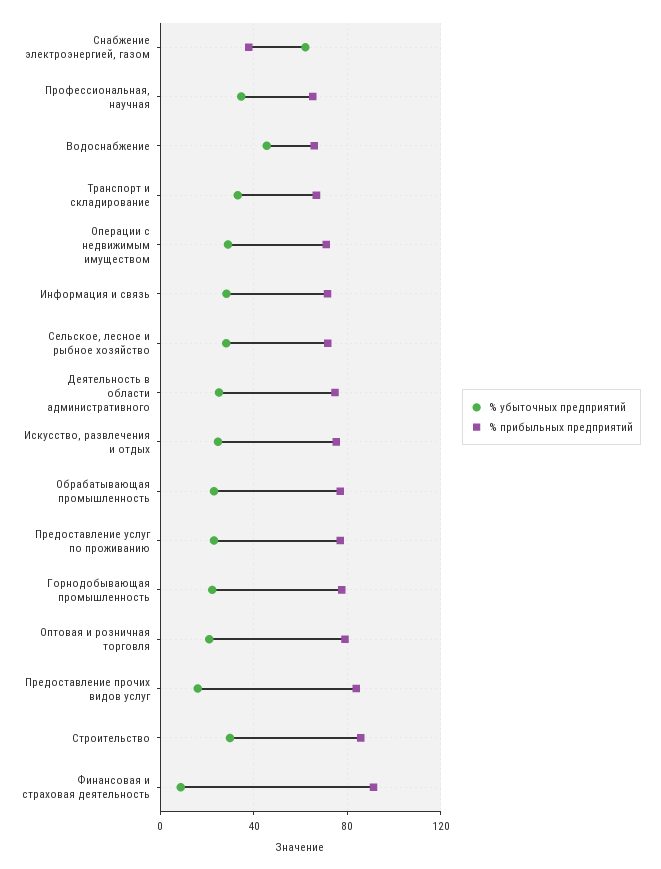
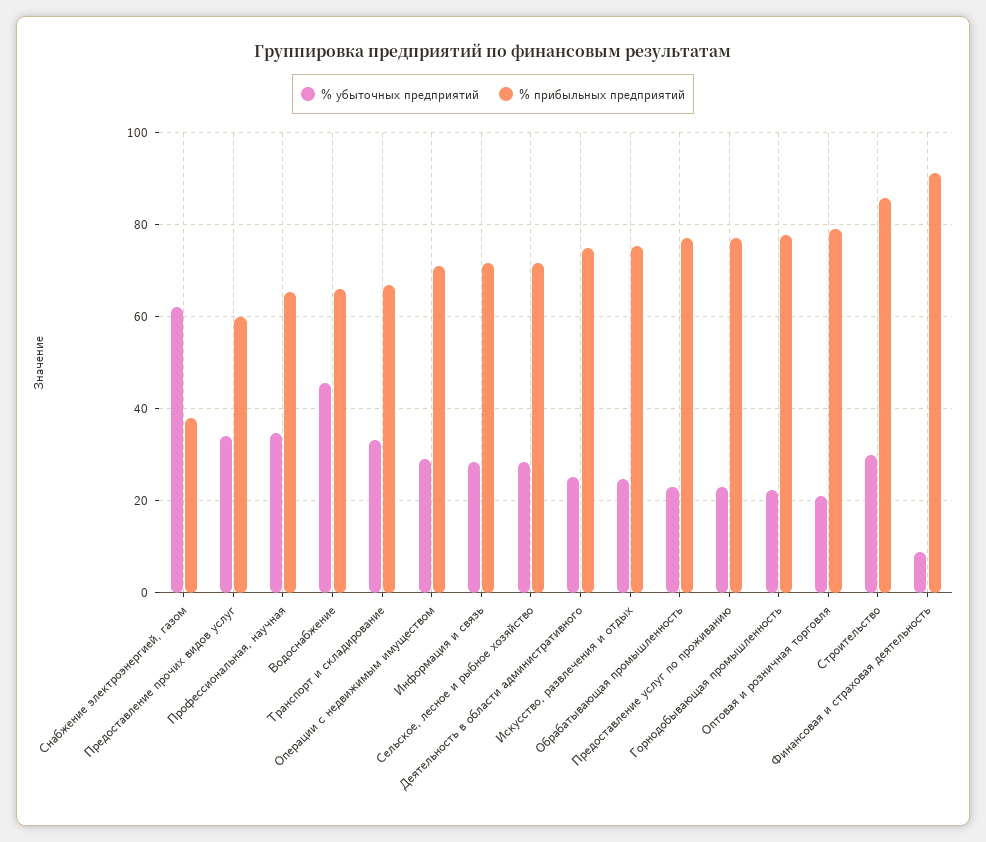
% убыточных предприятий, Предоставление прочих видов услуг: 15 -> 34
% прибыльных предприятий, Предоставление прочих видов услуг: 85 -> 60

